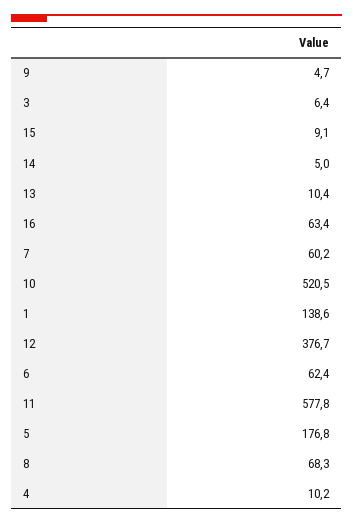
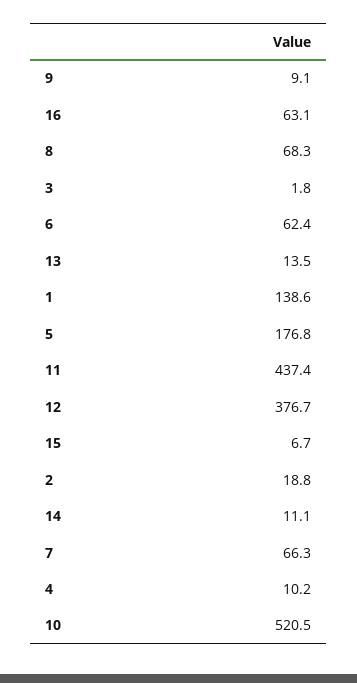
9: 4.7 -> 9.1
3: 6.4 -> 1.8
15: 9.1 -> 6.7
14: 5 -> 11.1
13: 10.4 -> 13.5
16: 63.4 -> 63.1
7: 60.2 -> 66.3
11: 577.8 -> 437.4
2: none -> 18.8

